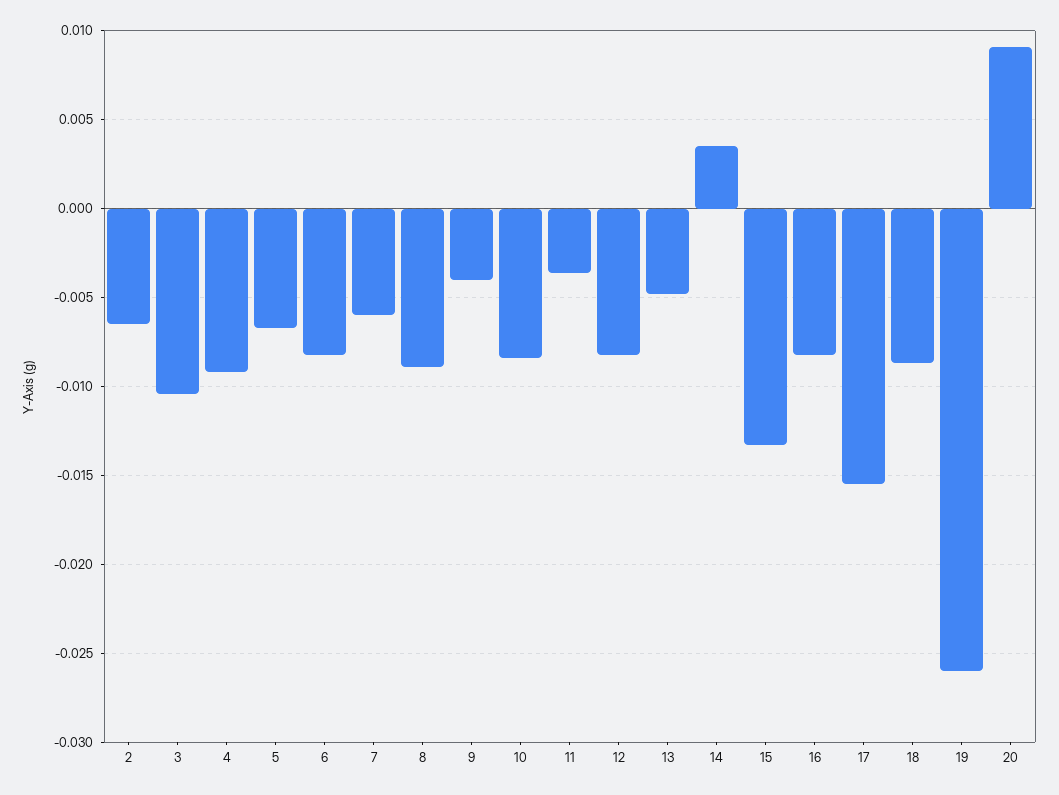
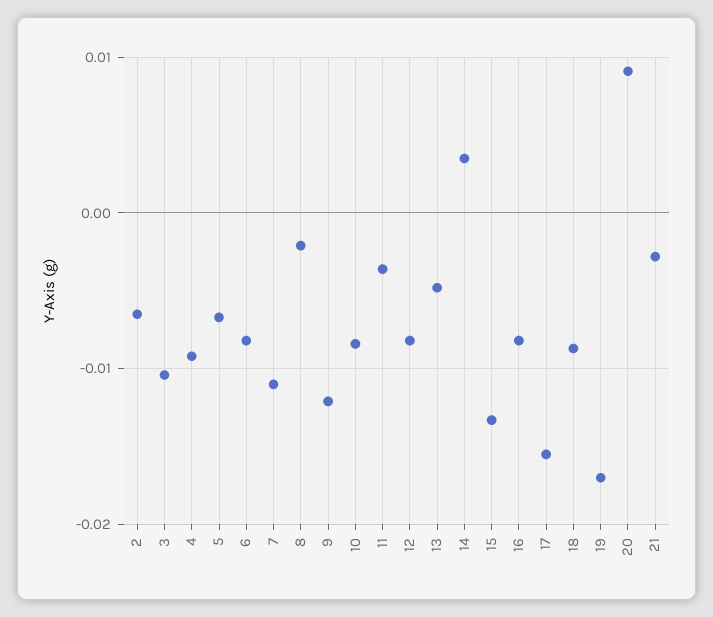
7: -0.006 -> -0.011
8: -0.009 -> -0.002
9: -0.004 -> -0.012
19: -0.026 -> -0.017
21: none -> -0.003

